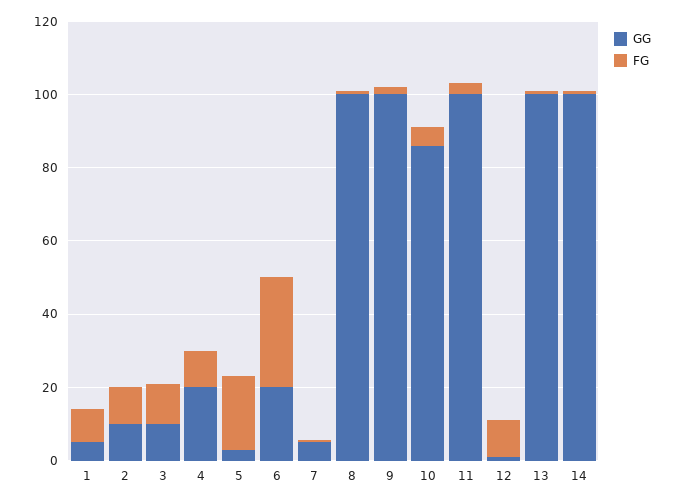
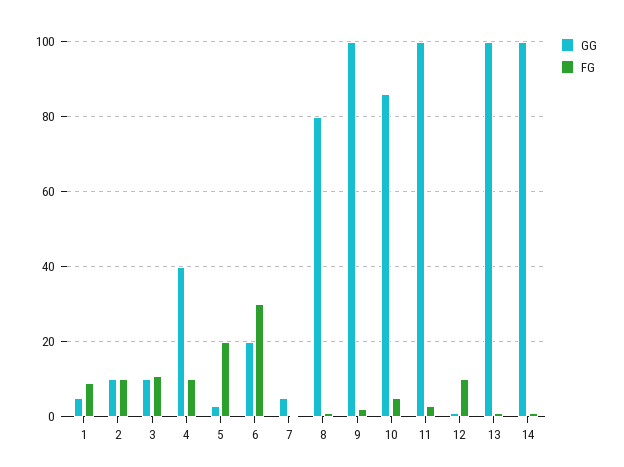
GG, 4: 20 -> 40
GG, 8: 100 -> 80

